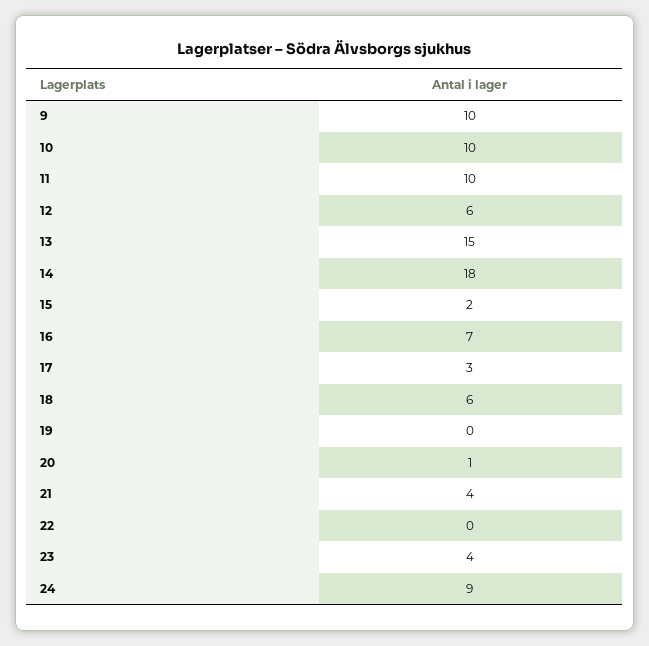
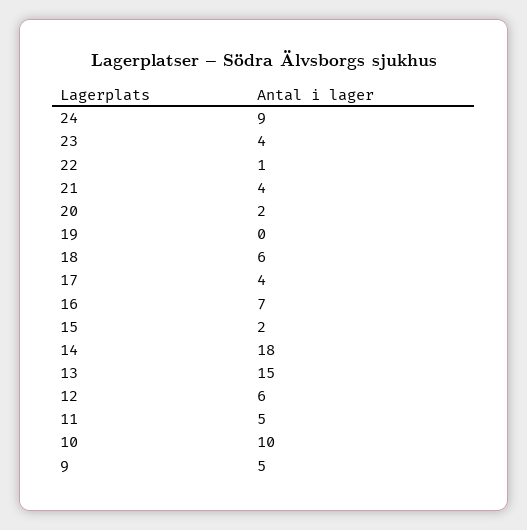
9: 10 -> 5
11: 10 -> 5
17: 3 -> 4
20: 1 -> 2
22: 0 -> 1

